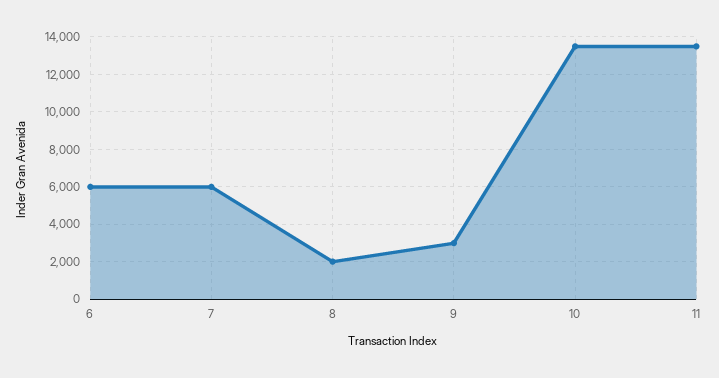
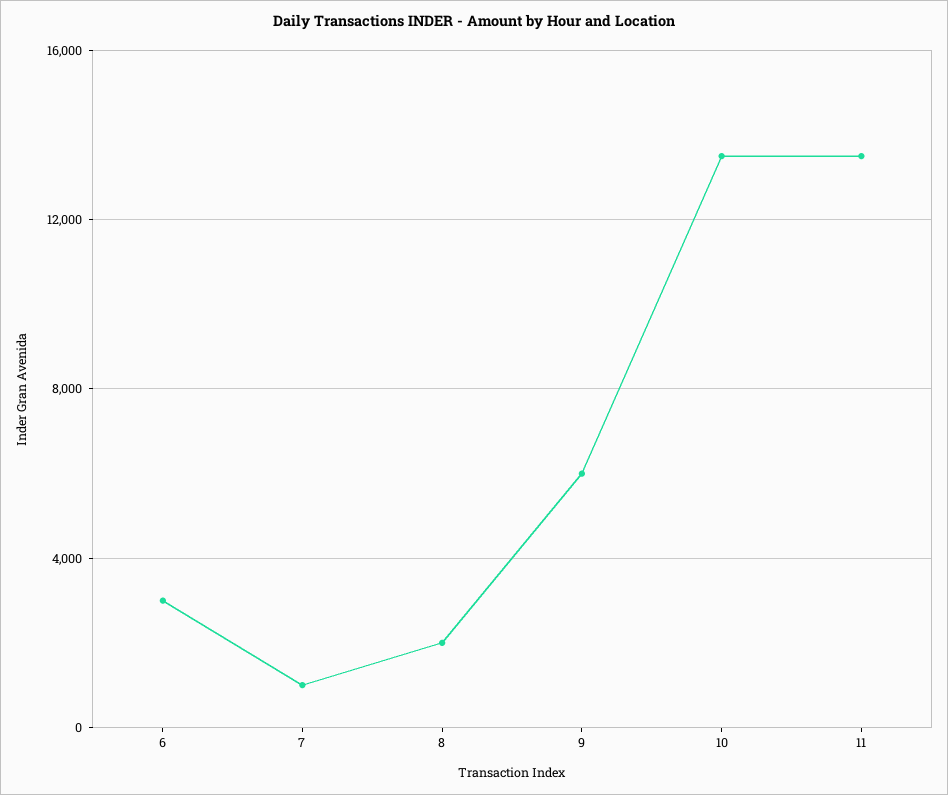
6: 6000 -> 3000
7: 6000 -> 1000
9: 3000 -> 6000

